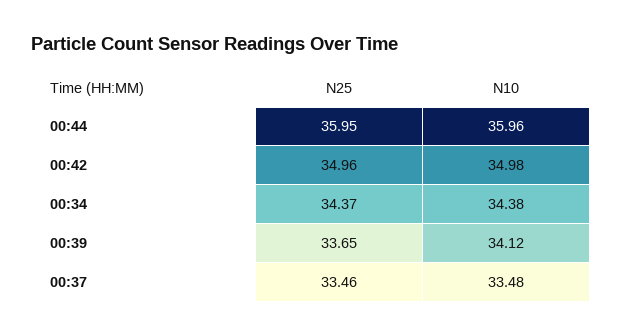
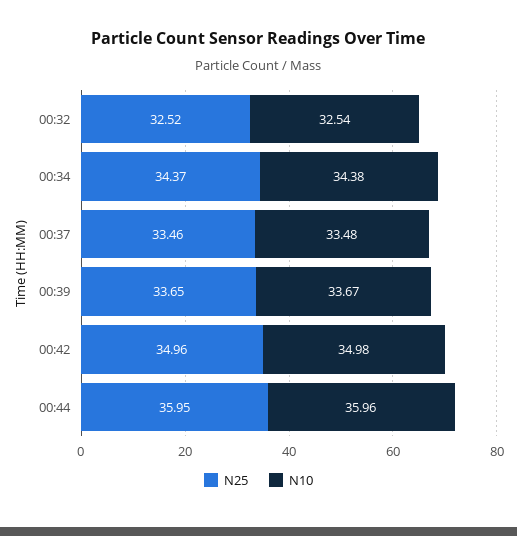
N10, 00:39: 34.12 -> 33.67
N25, 00:32: none -> 32.52
N10, 00:32: none -> 32.54

